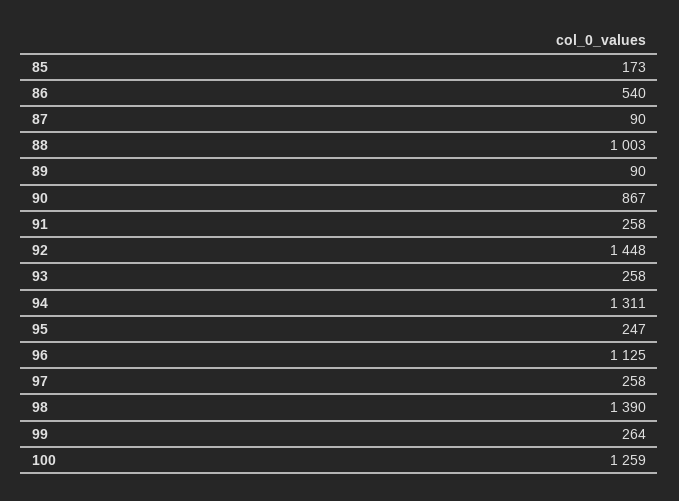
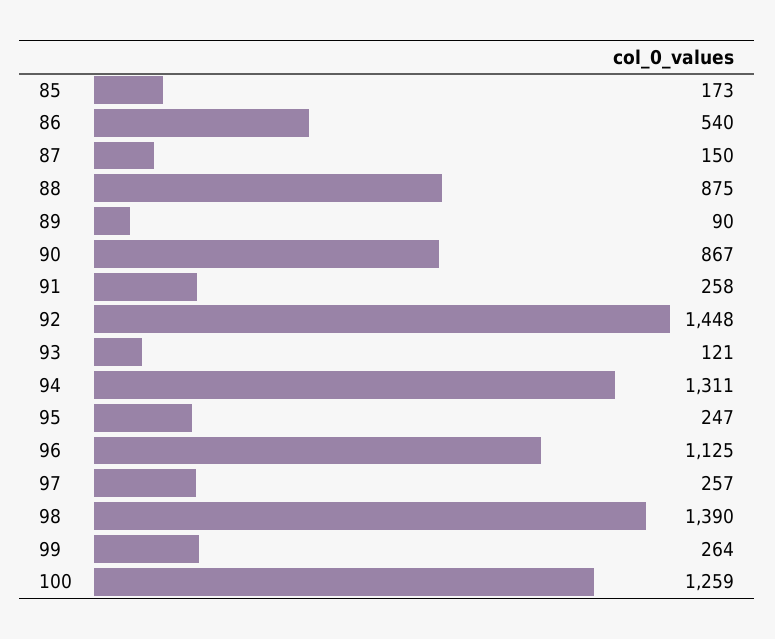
87: 90 -> 150
88: 1003 -> 875
93: 258 -> 121
97: 258 -> 257

